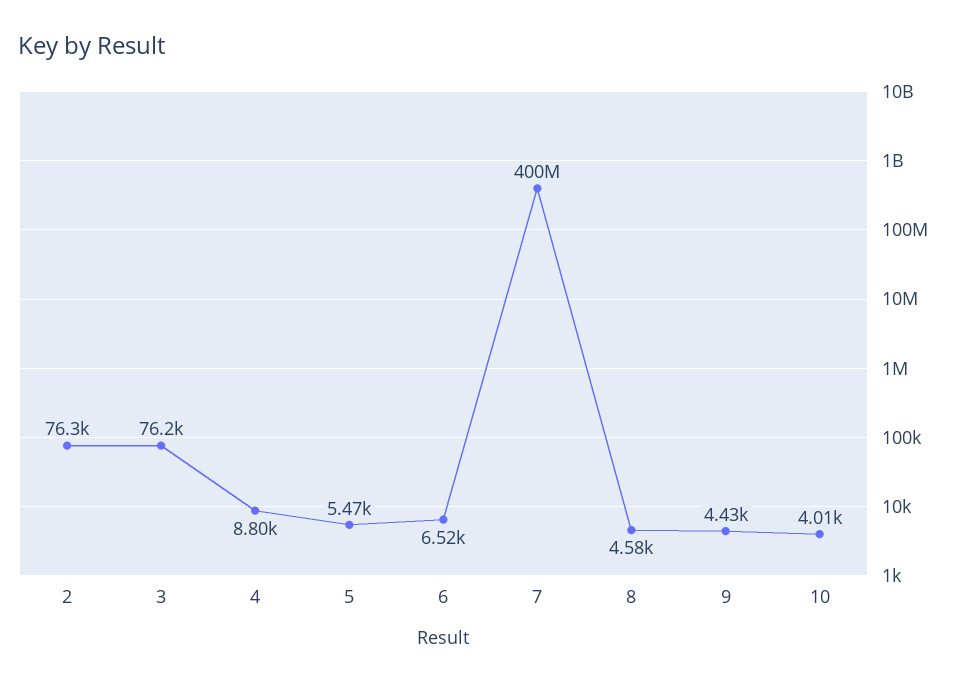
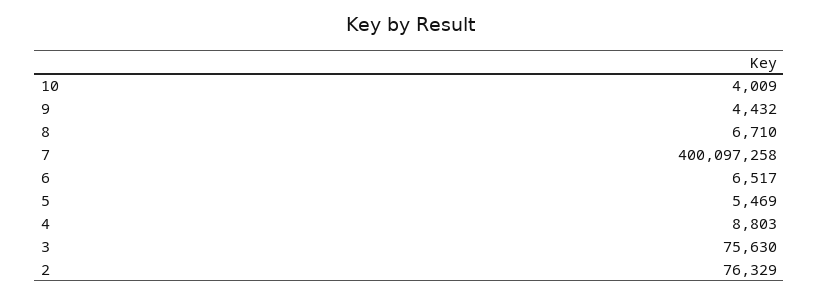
3: 76200 -> 75630
8: 4580 -> 6710

